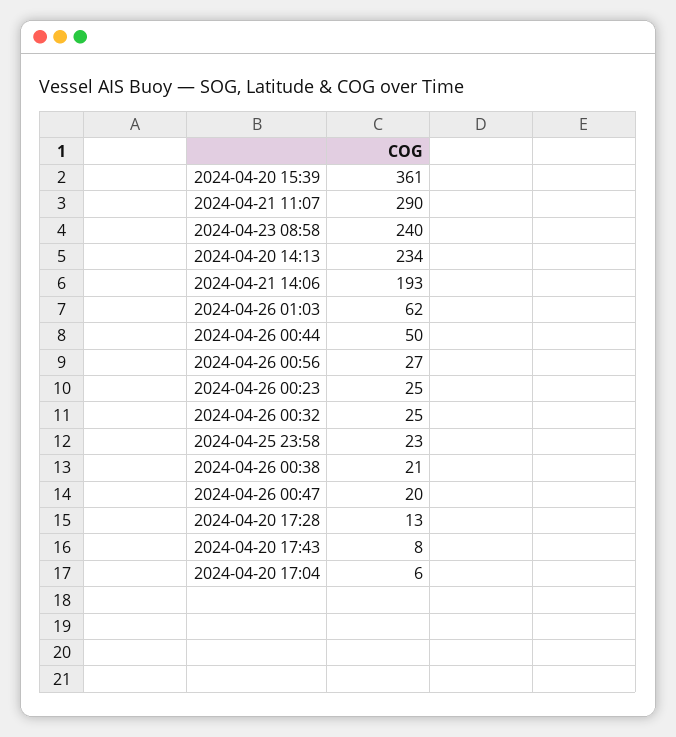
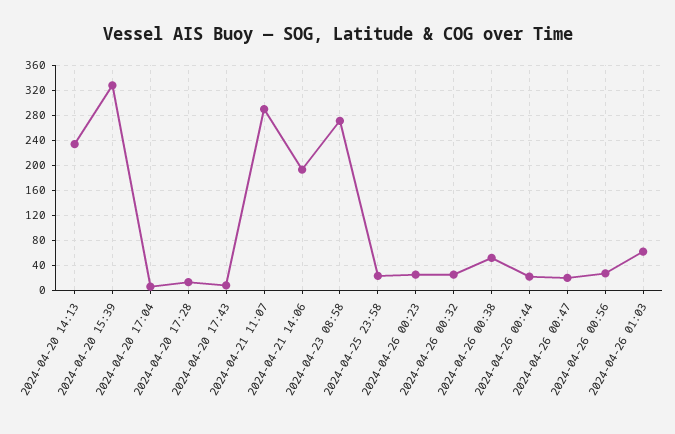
2024-04-20 15:39: 361 -> 330
2024-04-23 08:58: 240 -> 270
2024-04-26 00:44: 50 -> 20
2024-04-26 00:38: 21 -> 50

